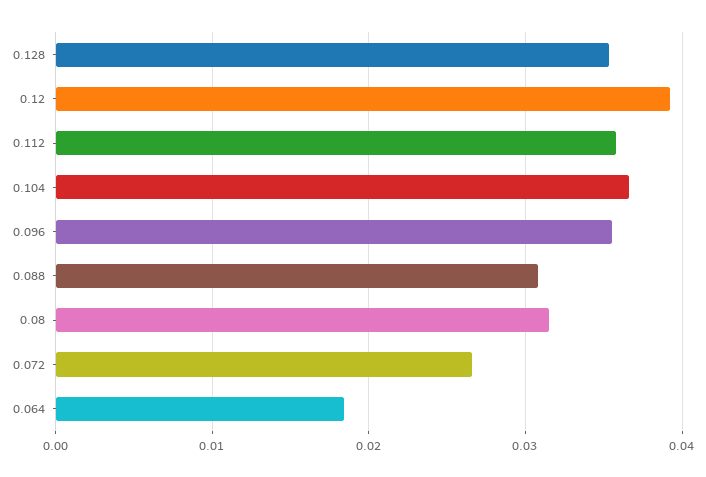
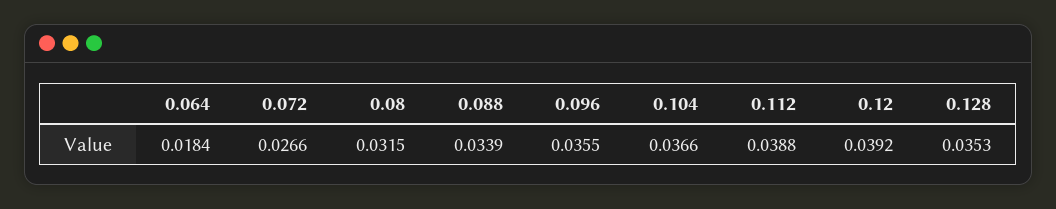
0.112: 0.036 -> 0.0388
0.088: 0.031 -> 0.0339

